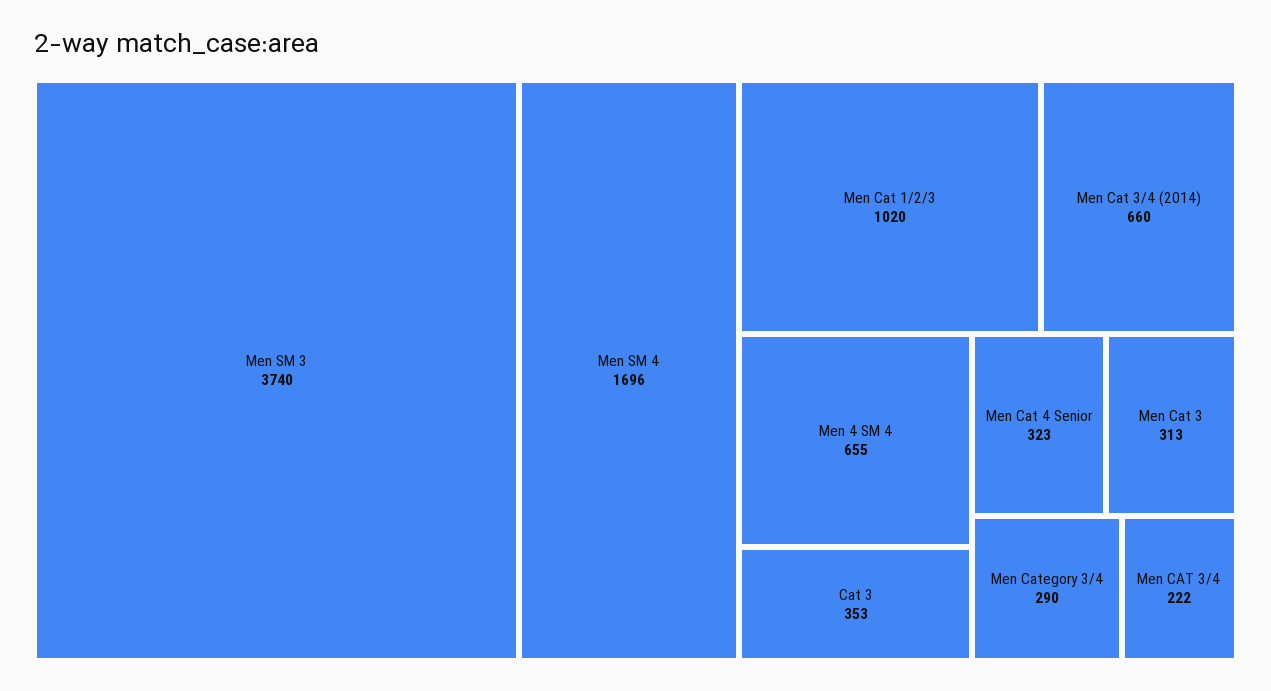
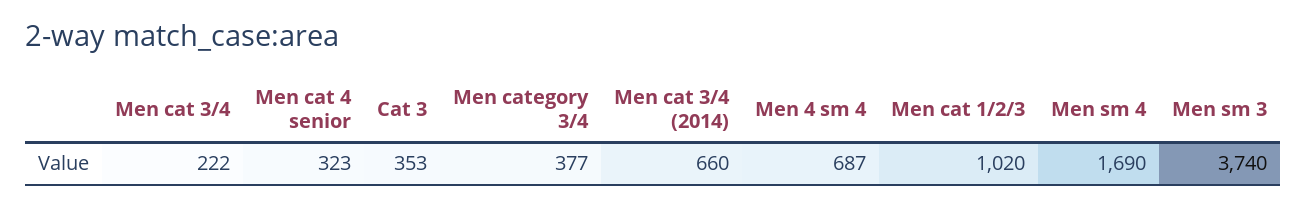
Men SM 4: 1696 -> 1690
Men 4 SM 4: 655 -> 687
Men Cat 3: 313 -> none
Men Category 3/4: 290 -> 377

